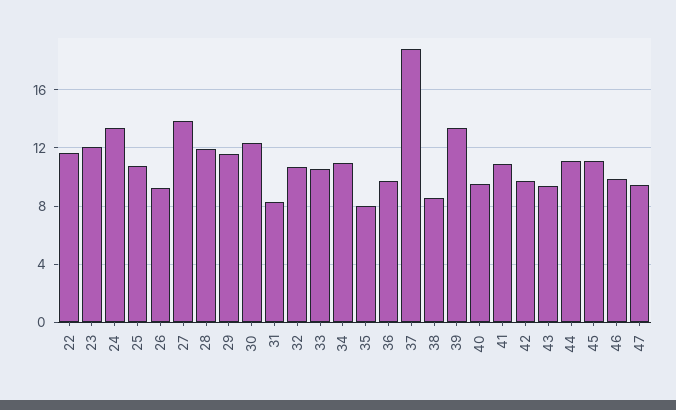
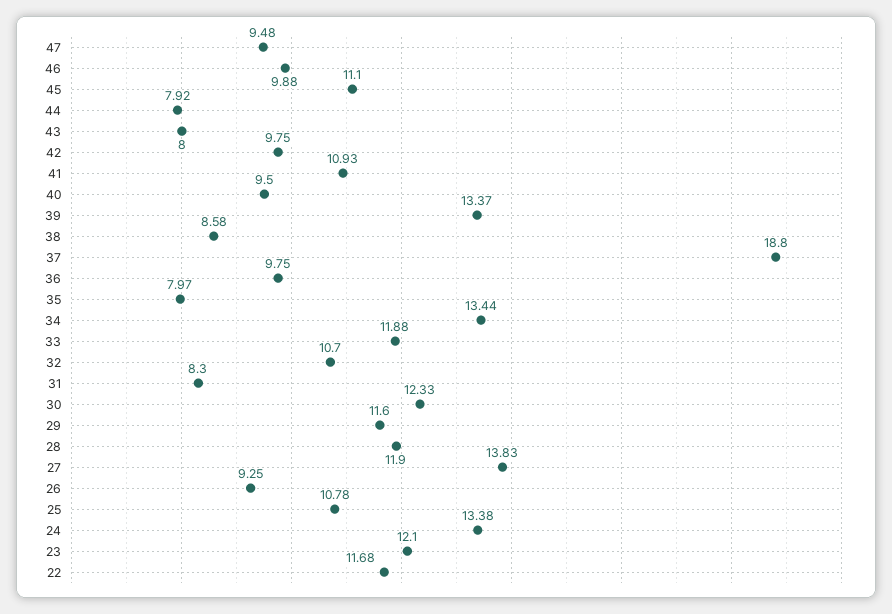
33: 10.5 -> 11.88
34: 11 -> 13.44
43: 9.5 -> 8
44: 11 -> 7.92

